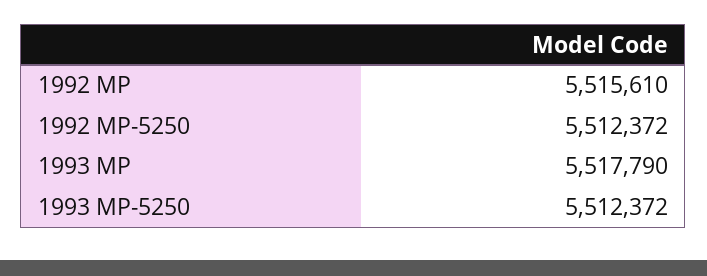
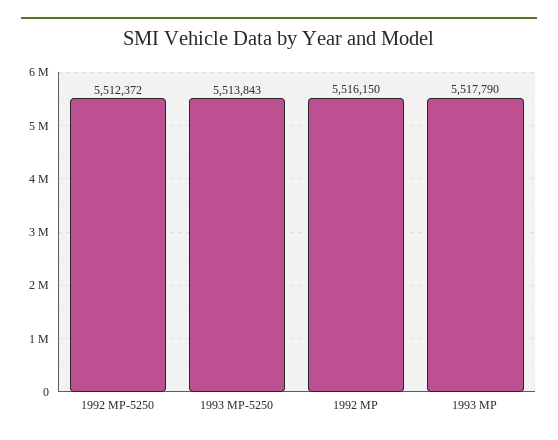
1992 MP: 5515610 -> 5516150
1993 MP-5250: 5512372 -> 5513843

